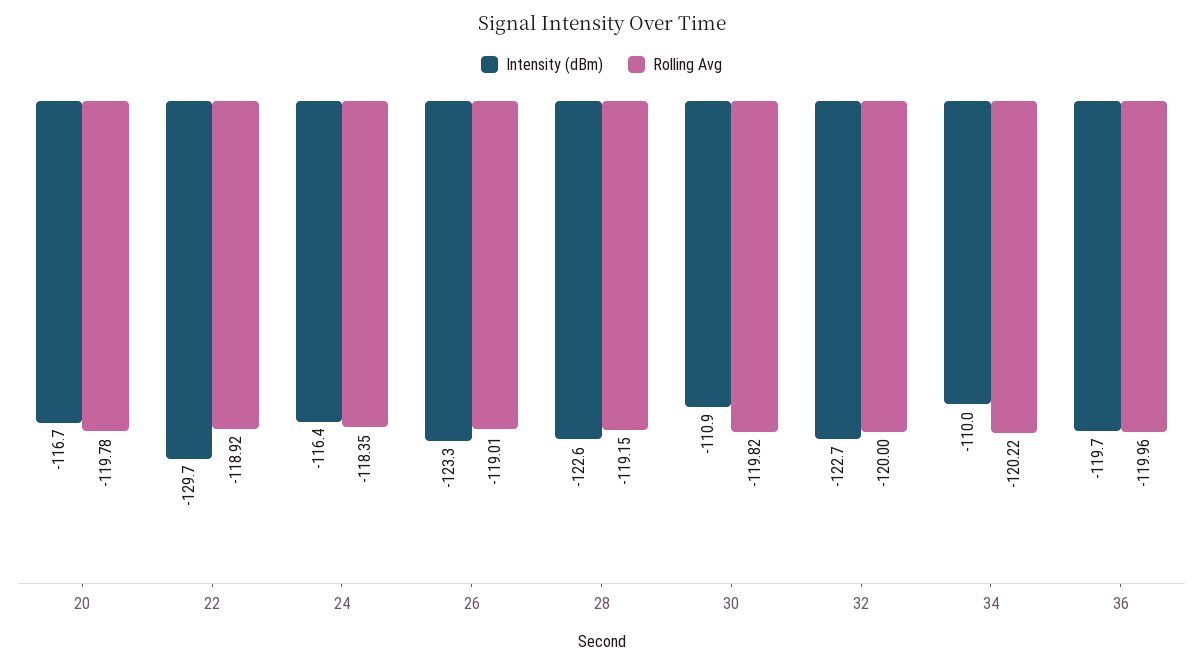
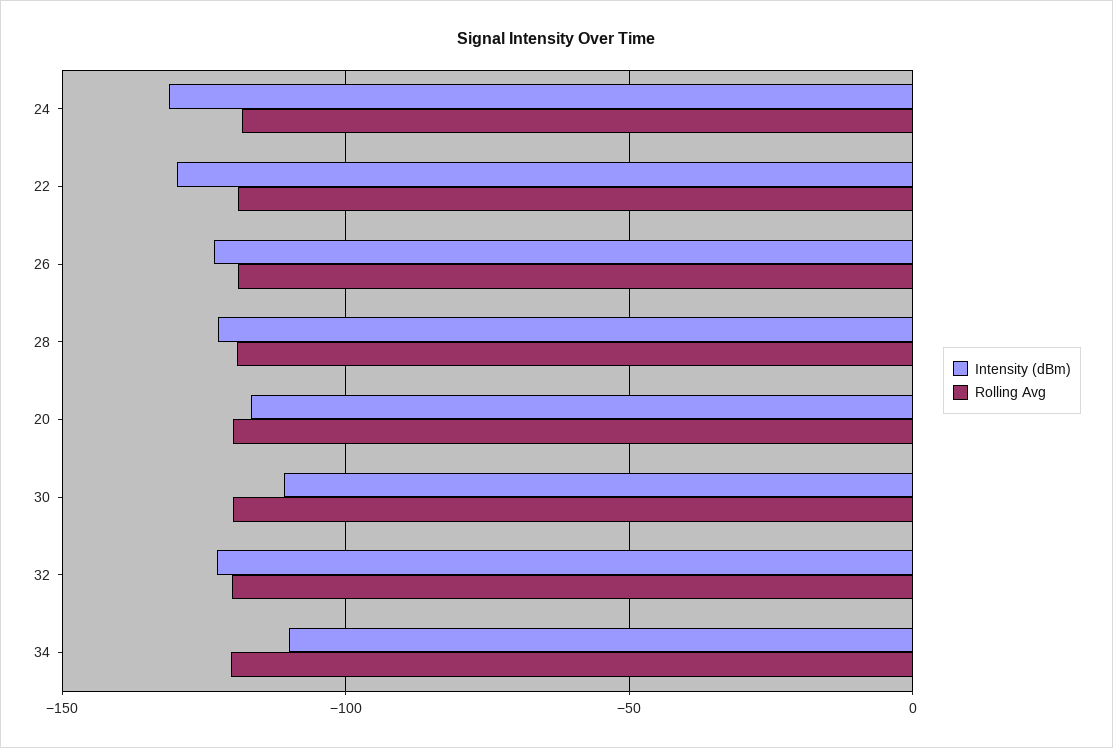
Intensity (dBm), 24: -116.4 -> -130
Intensity (dBm), 36: -119.7 -> none
Rolling Avg, 36: -119.96 -> none

